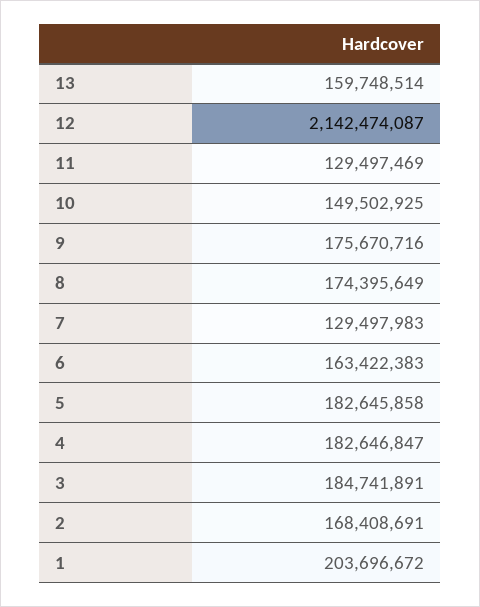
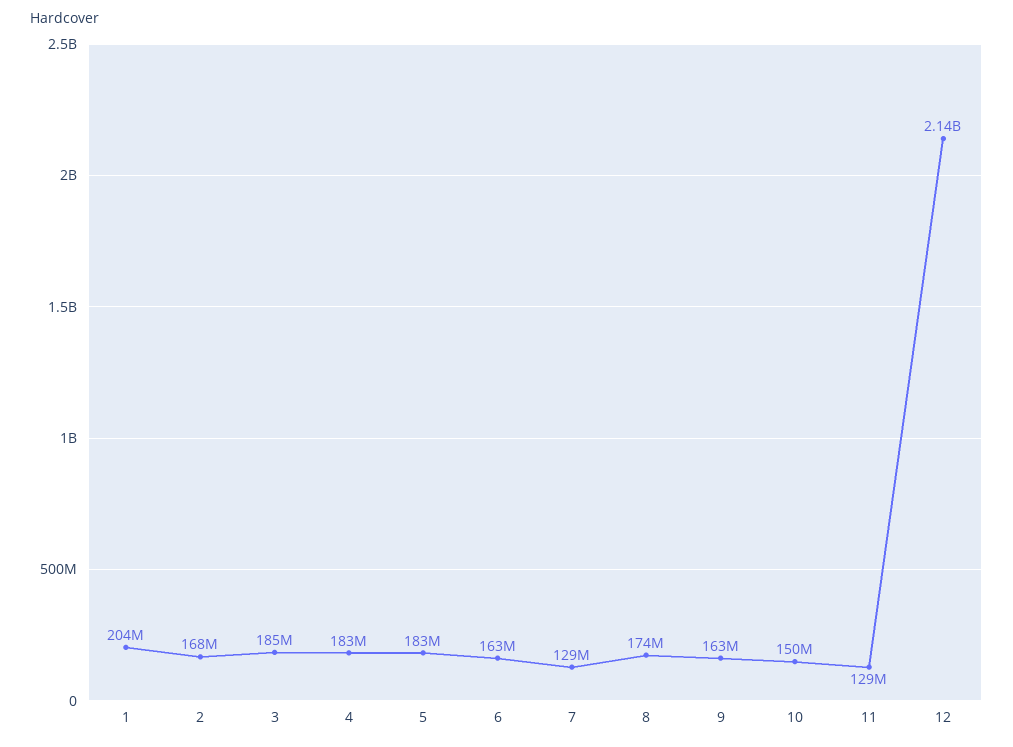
13: 159748514 -> none
9: 175670716 -> 163000000

